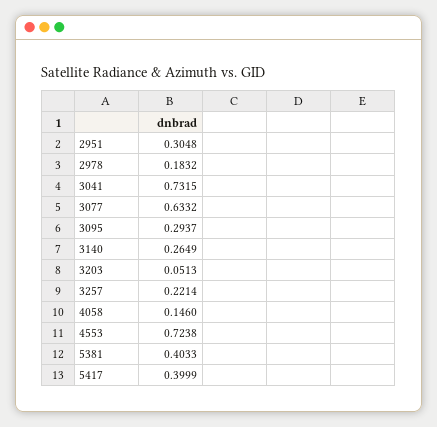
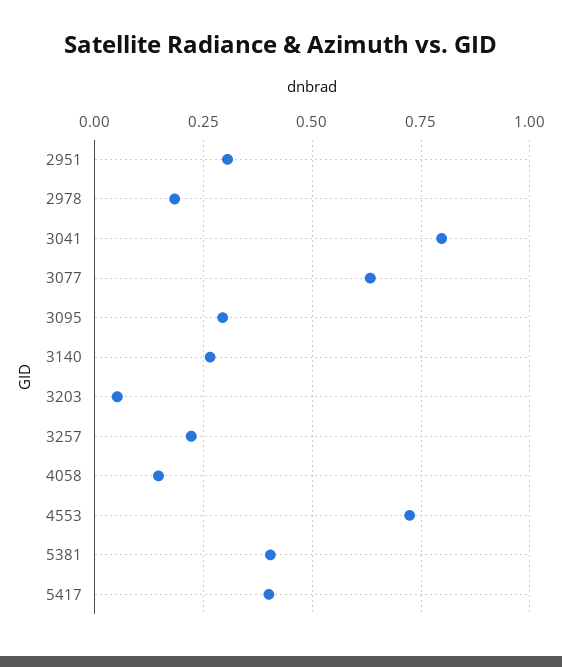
3041: 0.7315 -> 0.8

